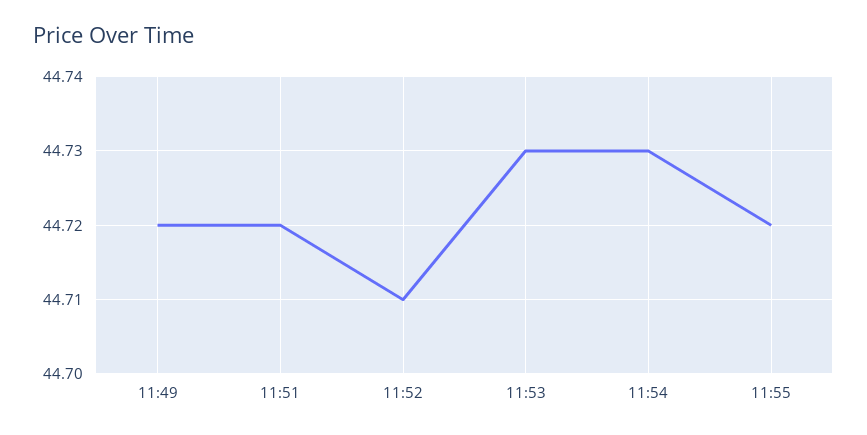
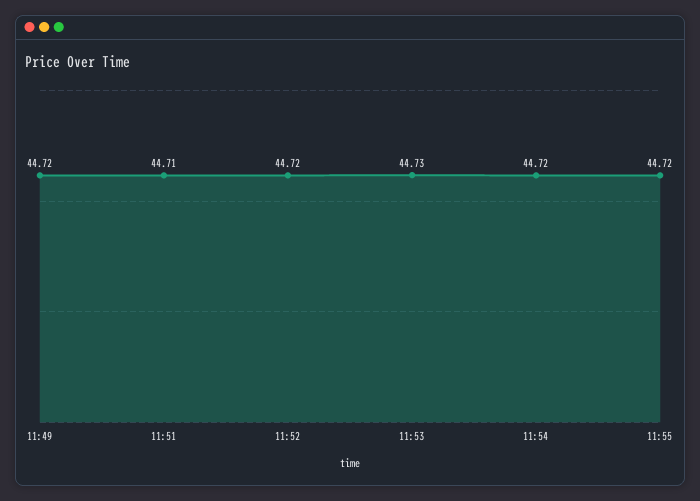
11:51: 44.72 -> 44.71
11:52: 44.71 -> 44.72
11:54: 44.73 -> 44.72

